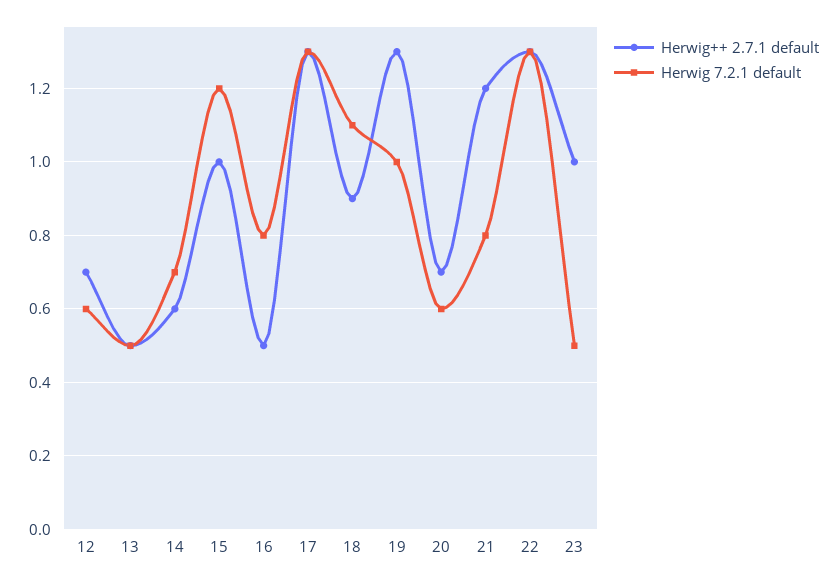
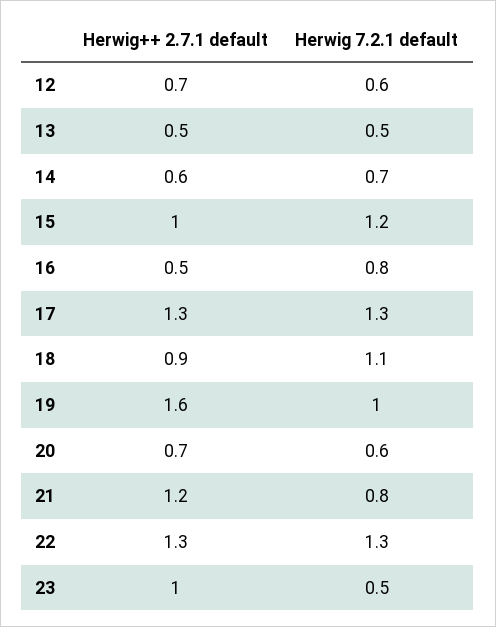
Herwig++ 2.7.1 default, 19: 1.3 -> 1.6

